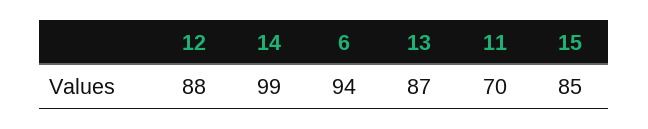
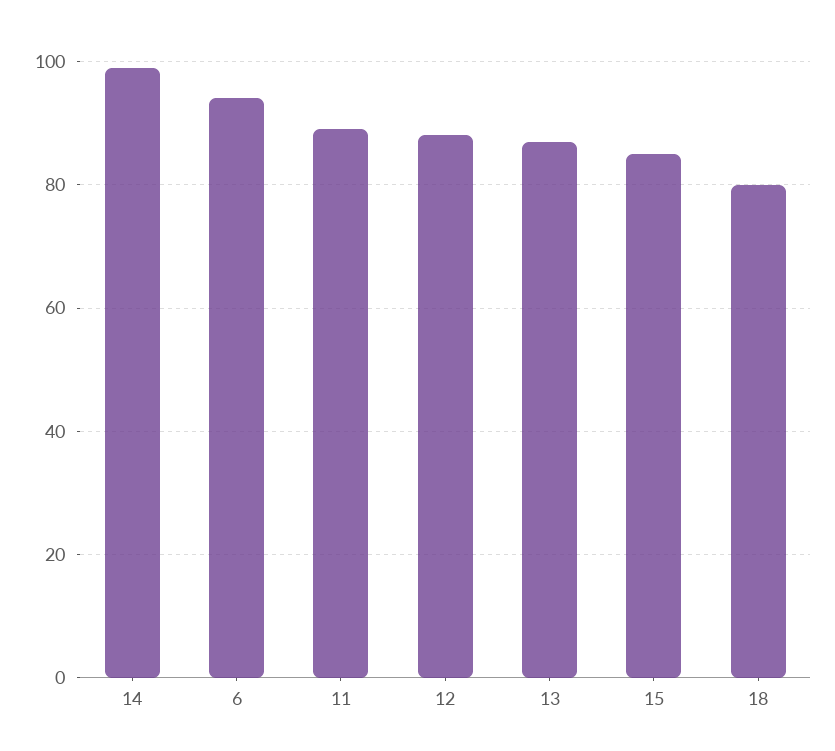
11: 70 -> 90
18: none -> 80

